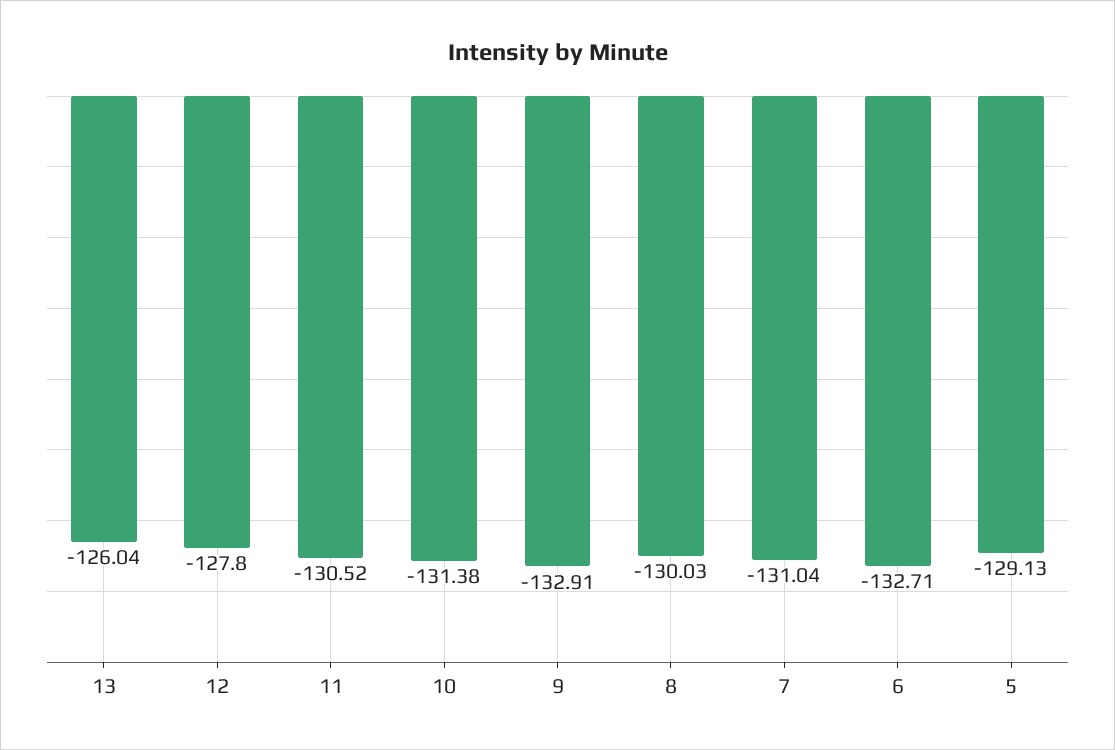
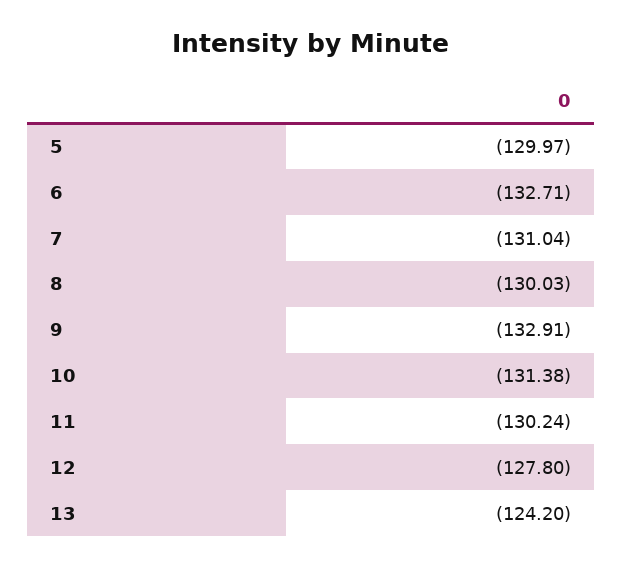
13: -126.04 -> -124.2
11: -130.52 -> -130.24
5: -129.13 -> -129.97

